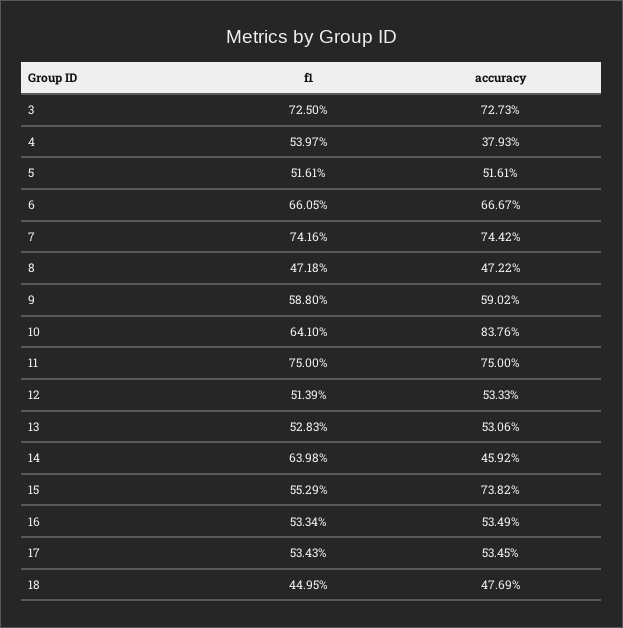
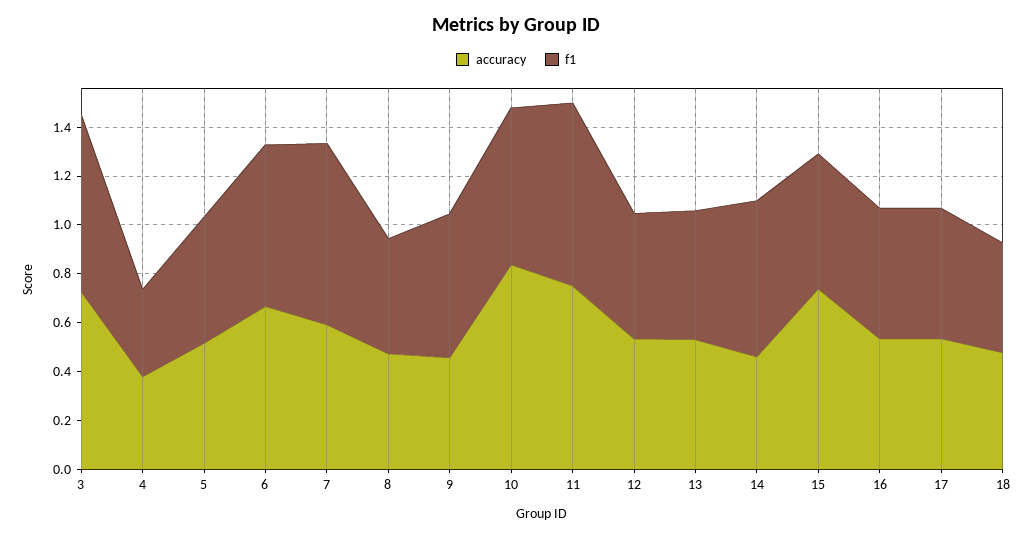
f1, 4: 0.5397 -> 0.35
accuracy, 7: 0.7442 -> 0.6
accuracy, 9: 0.5902 -> 0.45

